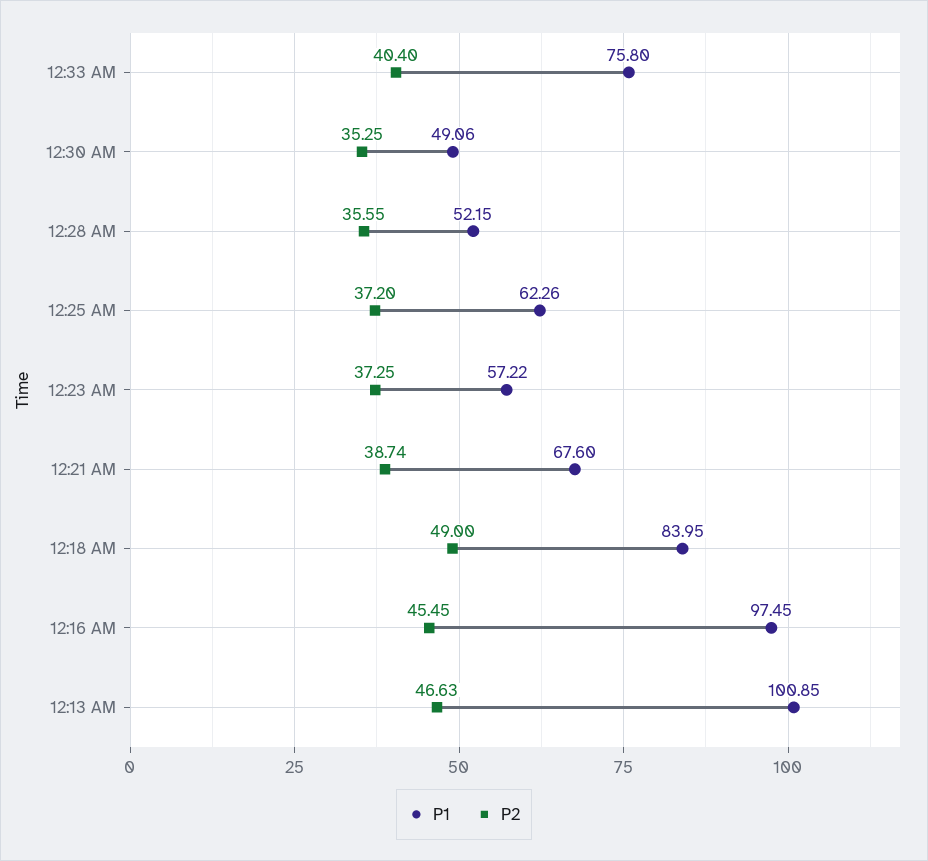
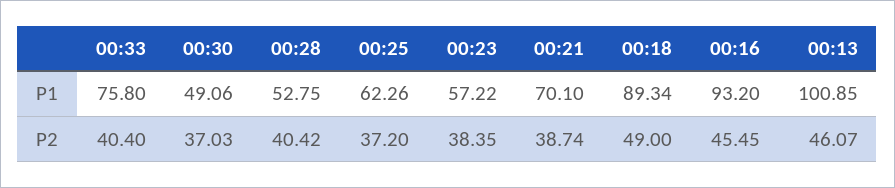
P2, 12:30 AM: 35.25 -> 37.03
P1, 12:28 AM: 52.15 -> 52.75
P2, 12:28 AM: 35.55 -> 40.42
P2, 12:23 AM: 37.25 -> 38.35
P1, 12:21 AM: 67.6 -> 70.1
P1, 12:18 AM: 83.95 -> 89.34
P1, 12:16 AM: 97.45 -> 93.2
P2, 12:13 AM: 46.63 -> 46.07

